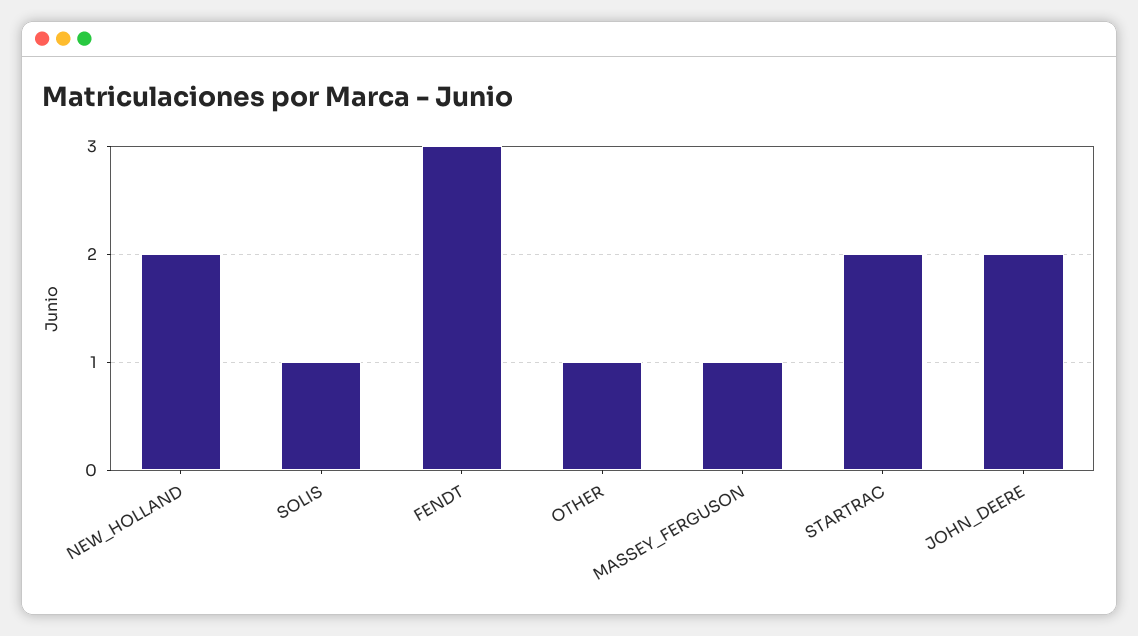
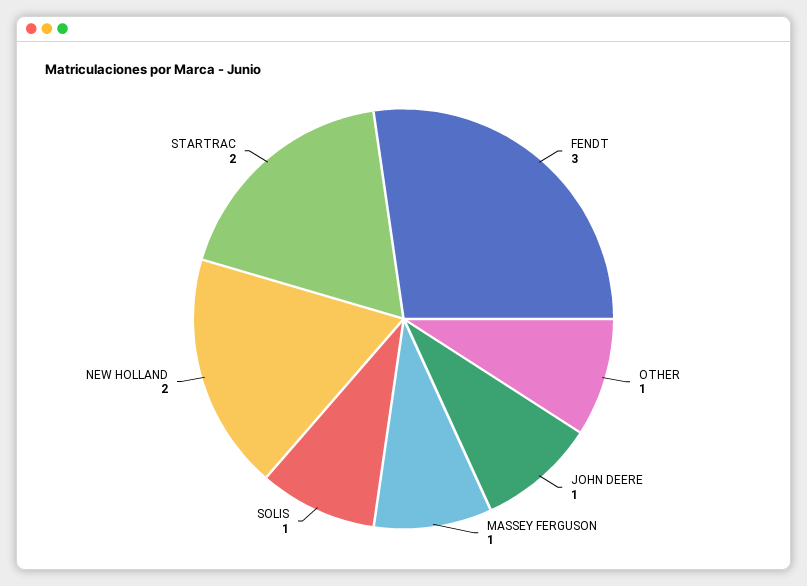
JOHN_DEERE: 2 -> 1

